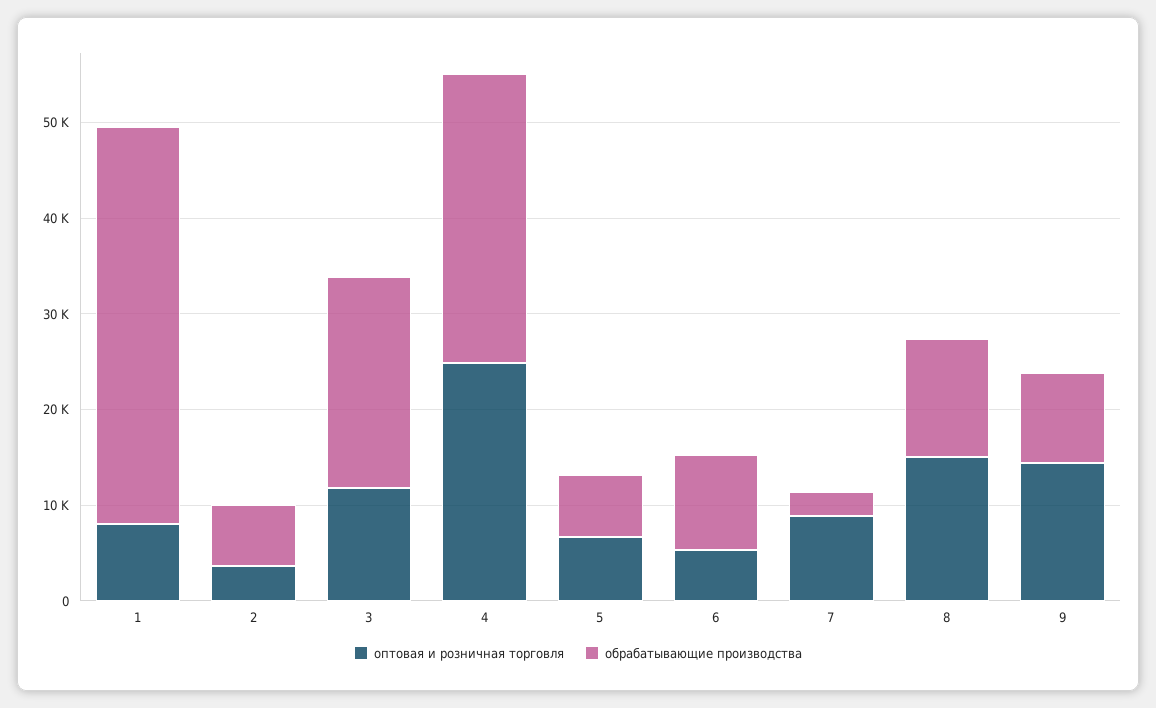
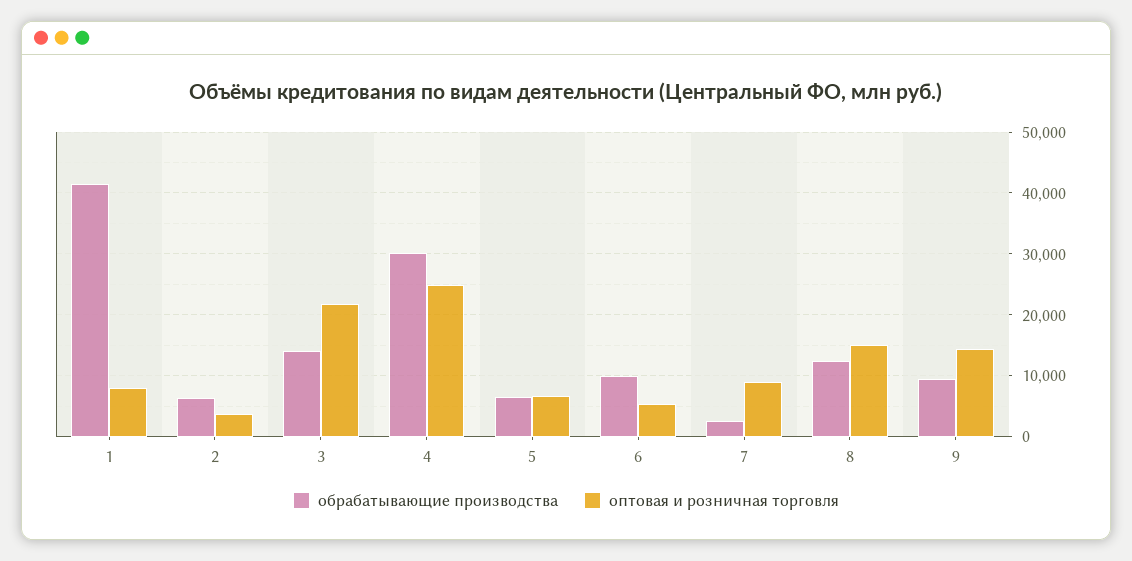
оптовая и розничная торговля, 3: 12000 -> 22000
обрабатывающие производства, 3: 22000 -> 14000

